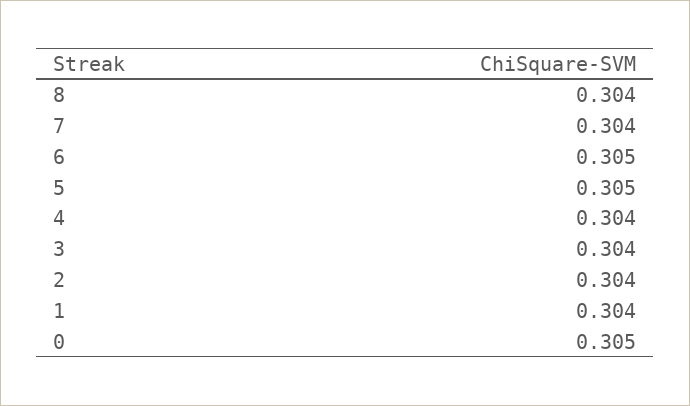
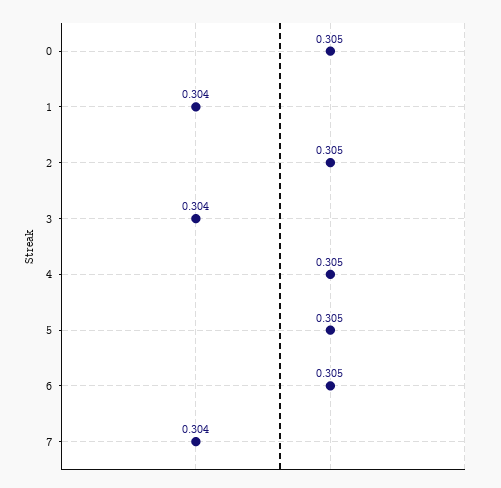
8: 0.304 -> none
4: 0.304 -> 0.305
2: 0.304 -> 0.305

